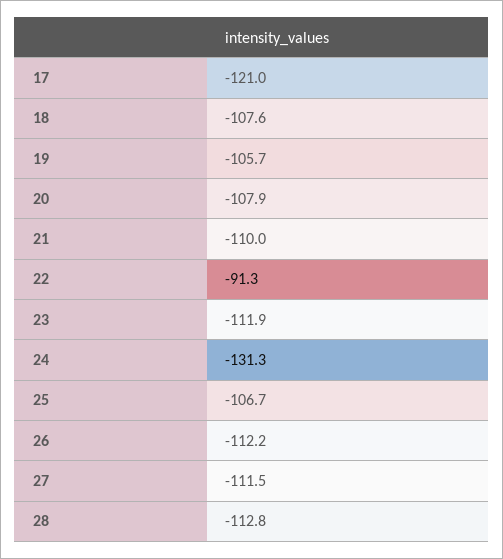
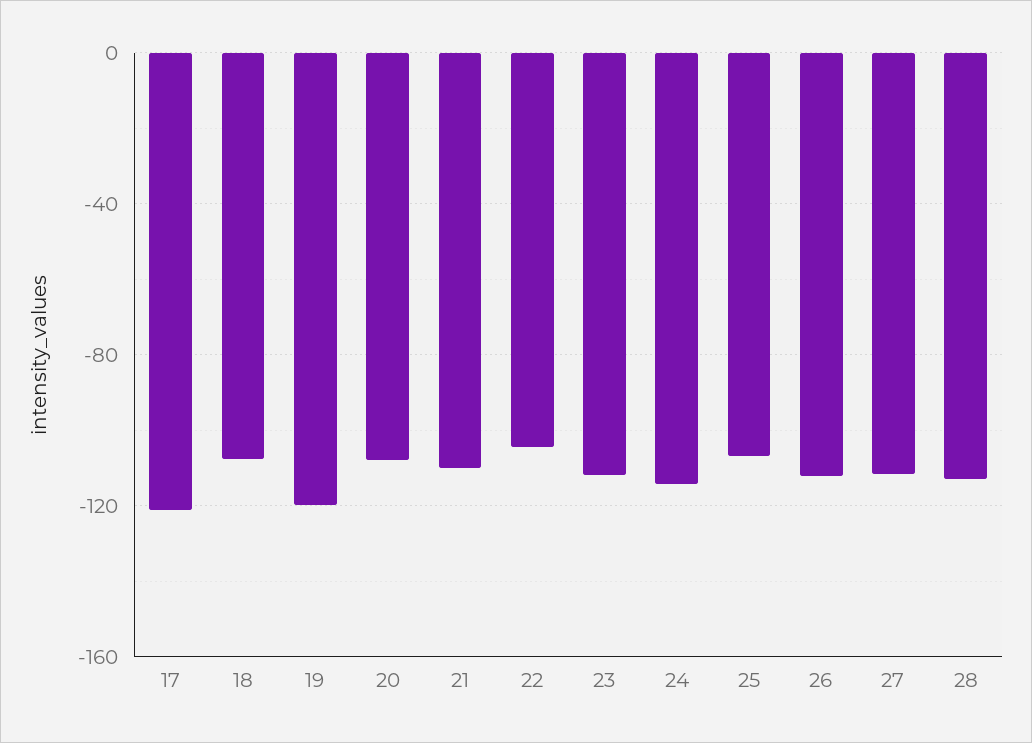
19: -105.7 -> -120
22: -91.3 -> -105
24: -131.3 -> -115

